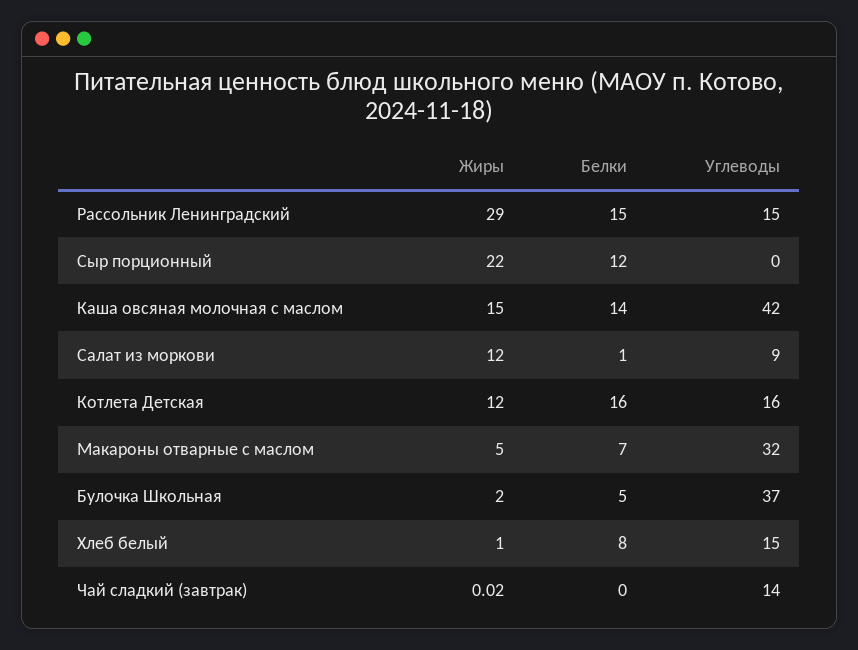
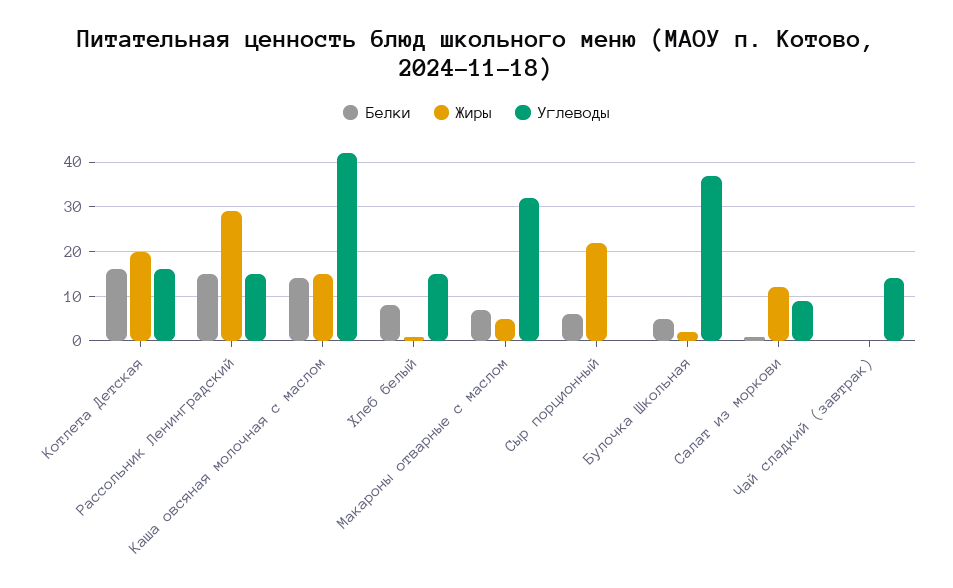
Белки, Сыр порционный: 12 -> 6
Жиры, Котлета Детская: 12 -> 20

